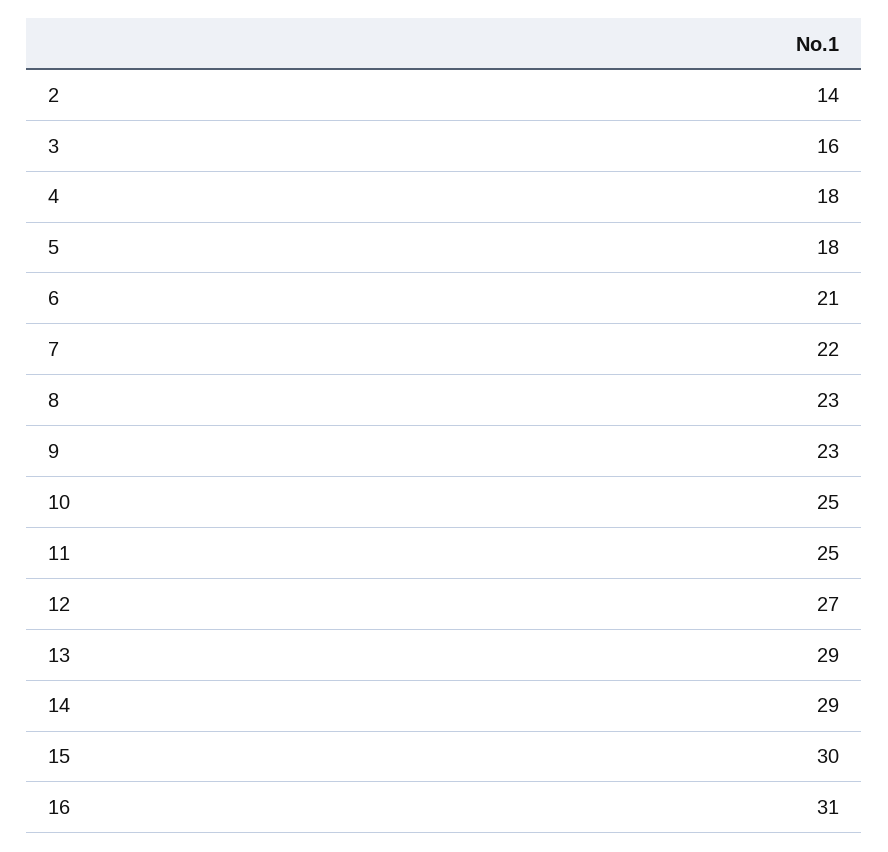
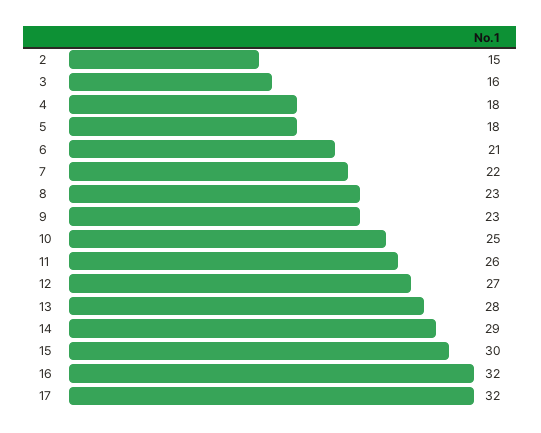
2: 14 -> 15
11: 25 -> 26
13: 29 -> 28
16: 31 -> 32
17: none -> 32

